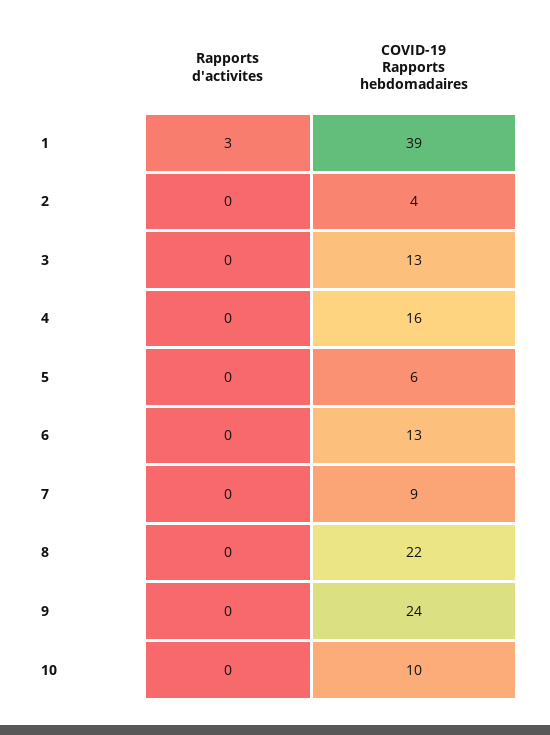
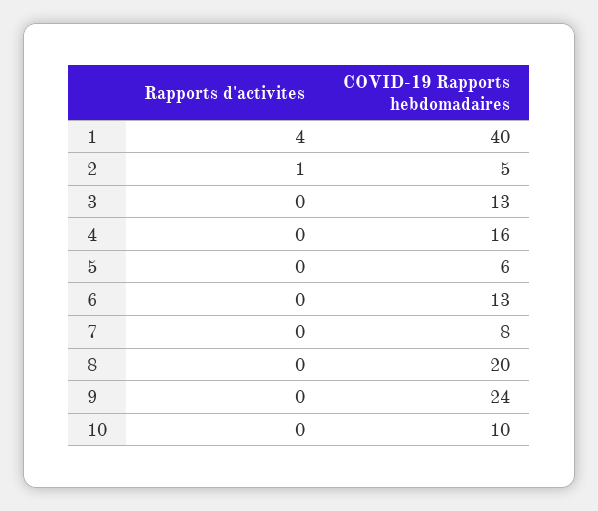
Rapports d'activites, 1: 3 -> 4
COVID-19 Rapports hebdomadaires, 1: 39 -> 40
Rapports d'activites, 2: 0 -> 1
COVID-19 Rapports hebdomadaires, 2: 4 -> 5
COVID-19 Rapports hebdomadaires, 7: 9 -> 8
COVID-19 Rapports hebdomadaires, 8: 22 -> 20

